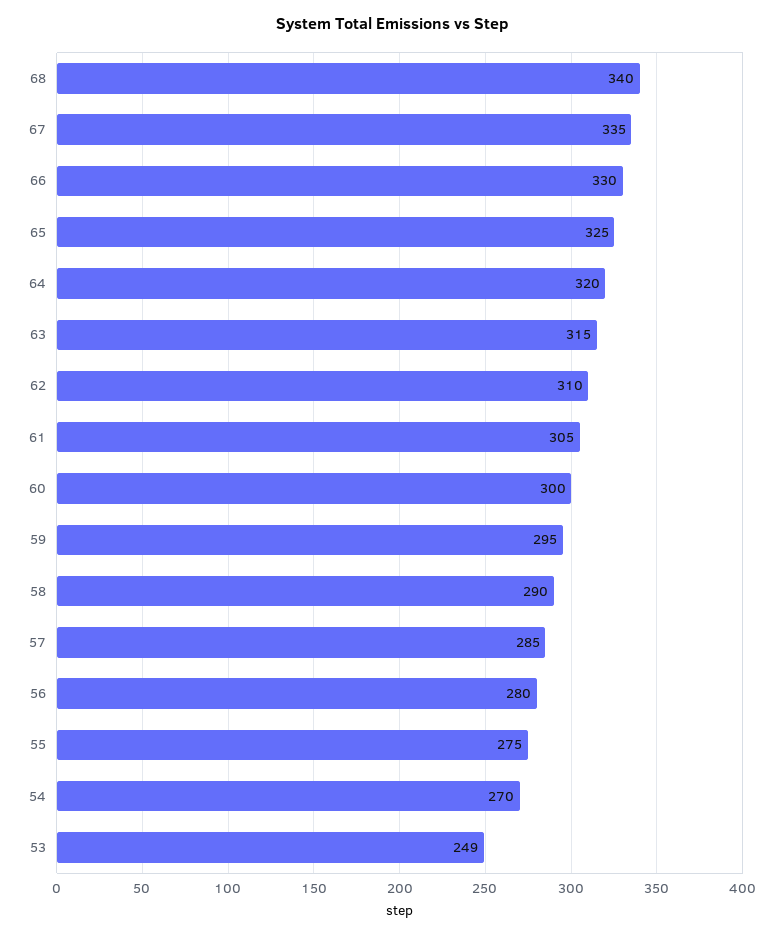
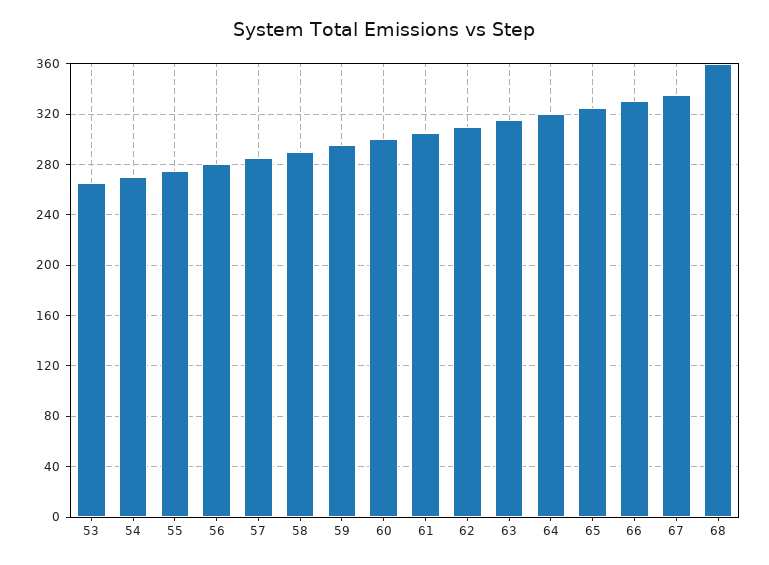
68: 340 -> 360
53: 249 -> 265

